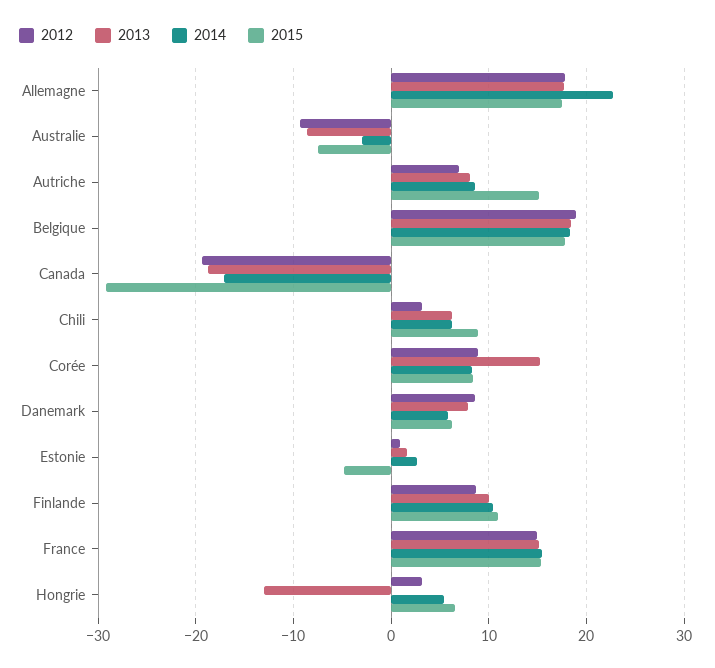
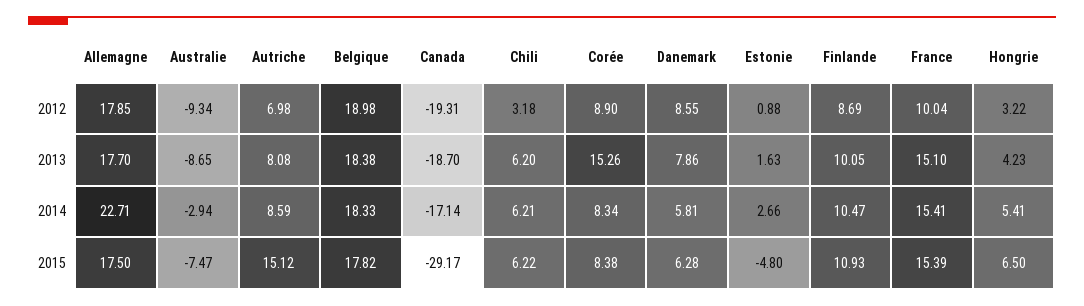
2015, Chili: 9 -> 6.22
2012, France: 15 -> 10.04
2013, Hongrie: -13 -> 4.23

